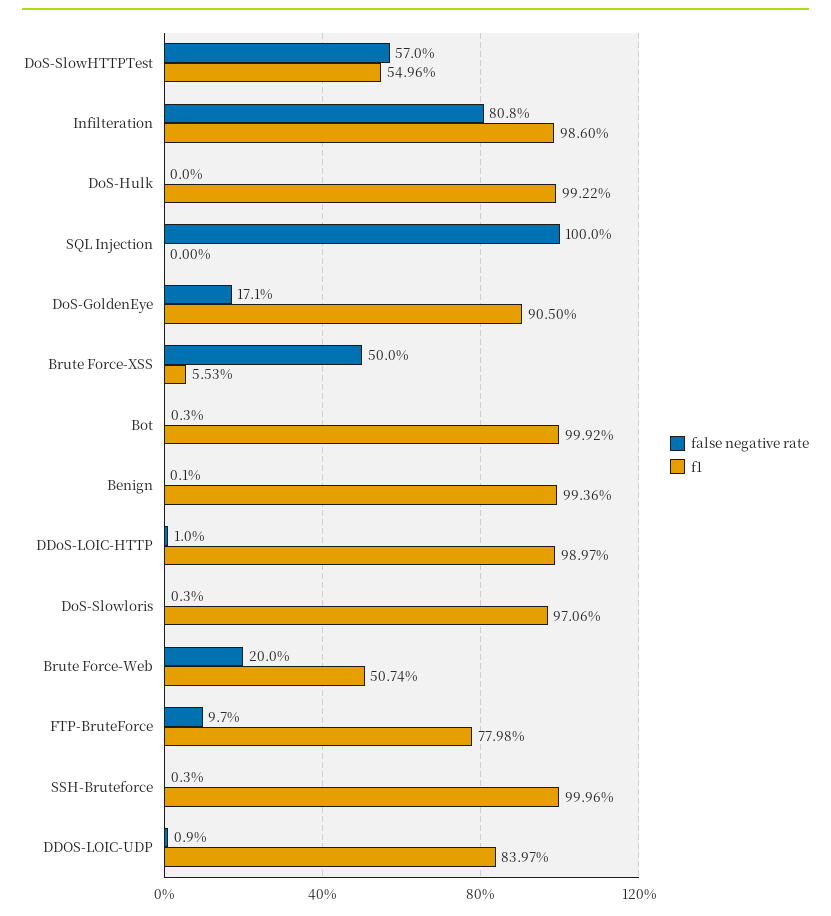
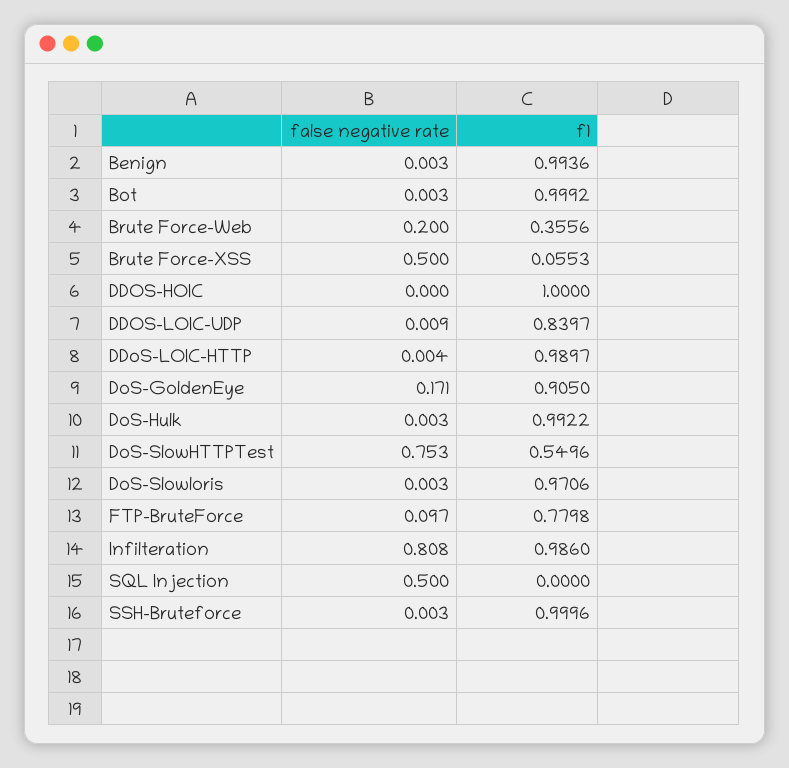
false negative rate, DoS-SlowHTTPTest: 0.57 -> 0.753
false negative rate, DoS-Hulk: 0 -> 0.003
false negative rate, SQL Injection: 1 -> 0.5
false negative rate, Benign: 0.001 -> 0.003
false negative rate, DDoS-LOIC-HTTP: 0.01 -> 0.004
f1, Brute Force-Web: 0.5074 -> 0.3556
false negative rate, DDOS-HOIC: none -> 0
f1, DDOS-HOIC: none -> 1

